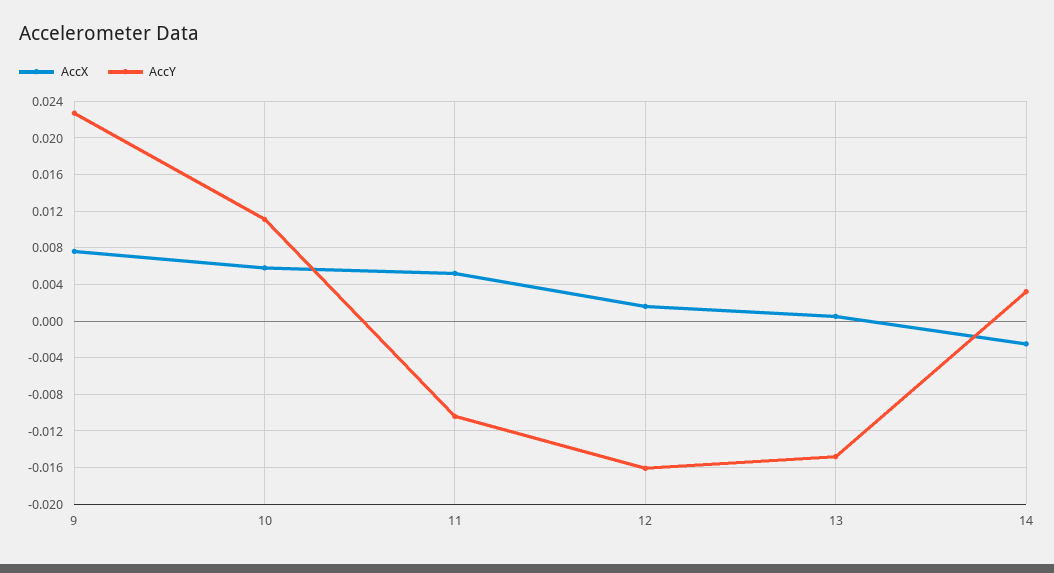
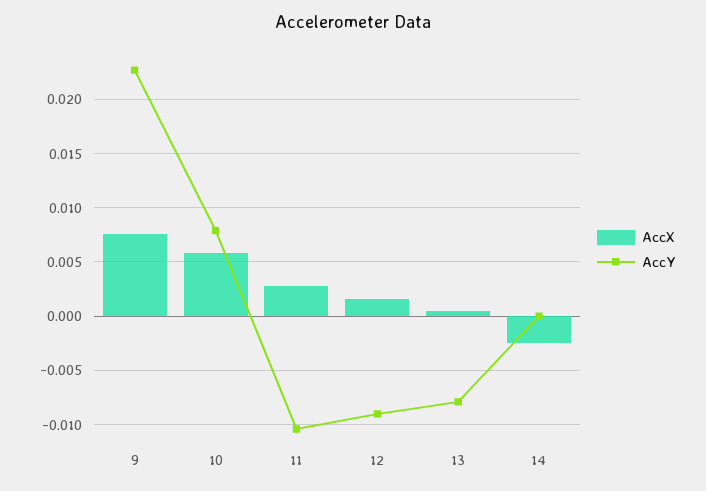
AccY, 10: 0.011 -> 0.008
AccX, 11: 0.005 -> 0.003
AccY, 12: -0.016 -> -0.009
AccY, 13: -0.015 -> -0.008
AccY, 14: 0.003 -> 0

